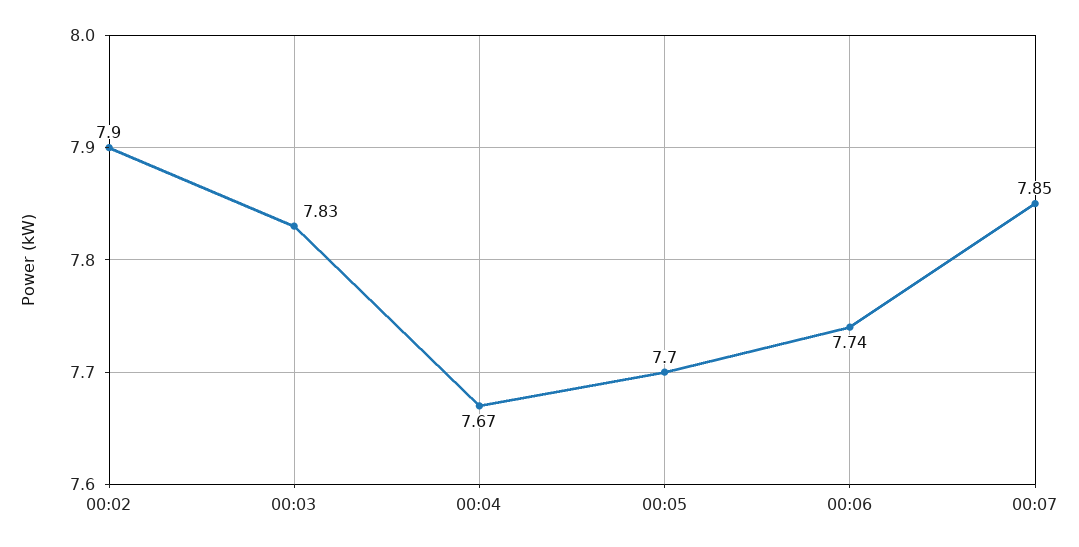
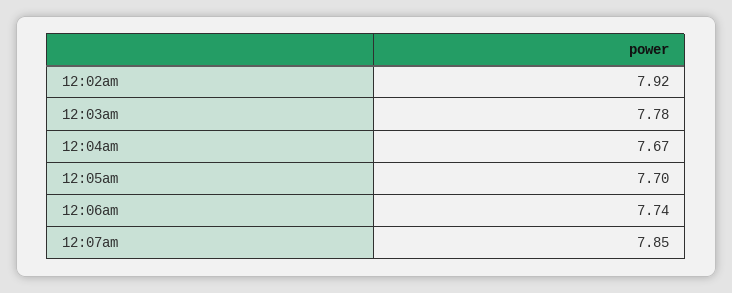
00:02: 7.9 -> 7.92
00:03: 7.83 -> 7.78

